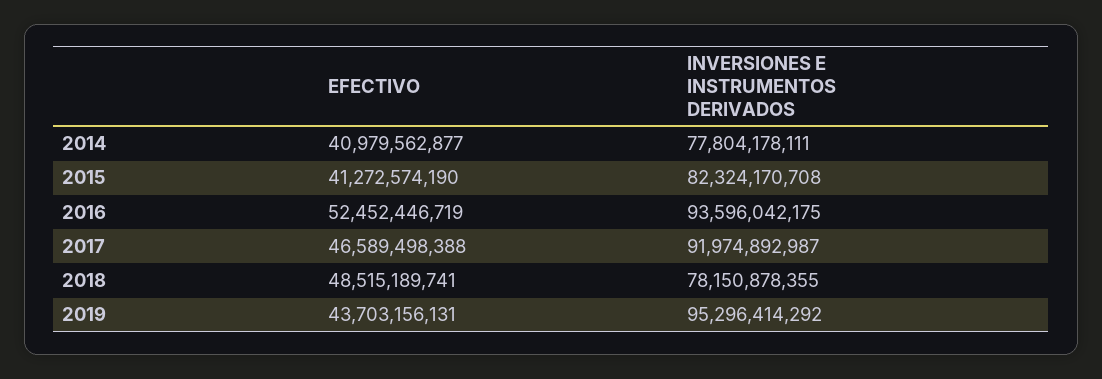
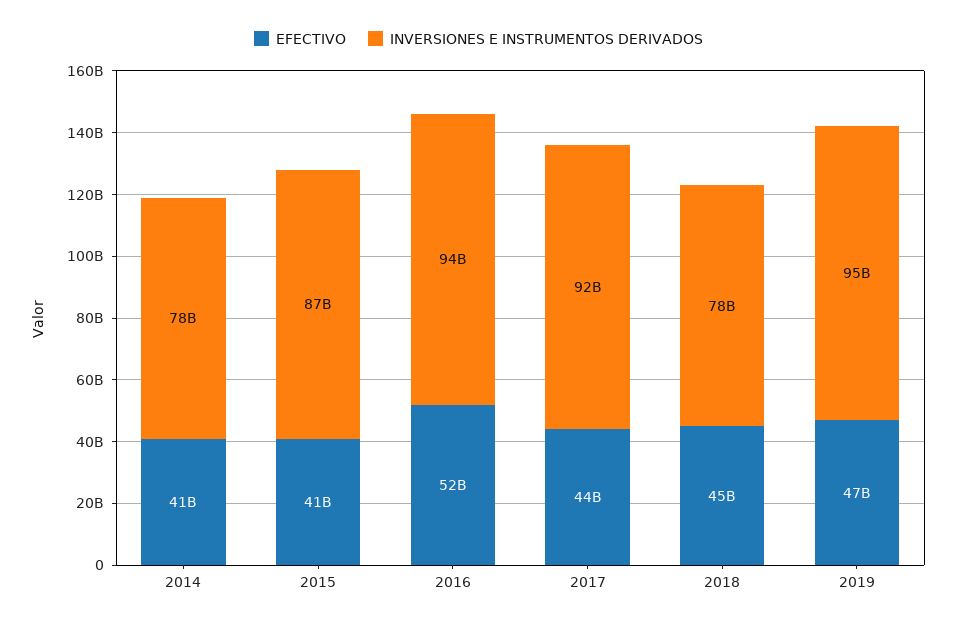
INVERSIONES E INSTRUMENTOS DERIVADOS, 2015: 82324170708 -> 87000000000
EFECTIVO, 2017: 46589498388 -> 44000000000
EFECTIVO, 2018: 48515189741 -> 45000000000
EFECTIVO, 2019: 43703156131 -> 47000000000

